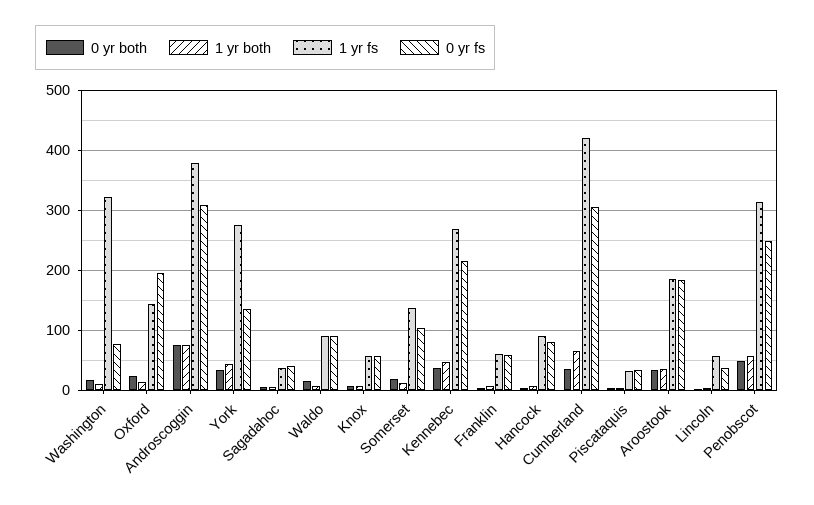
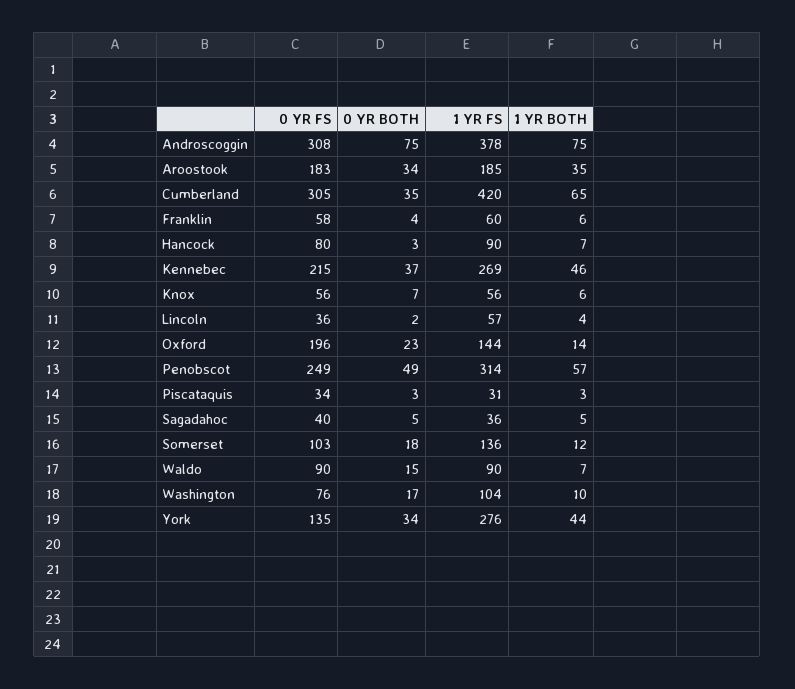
1 yr fs, Washington: 320 -> 104

